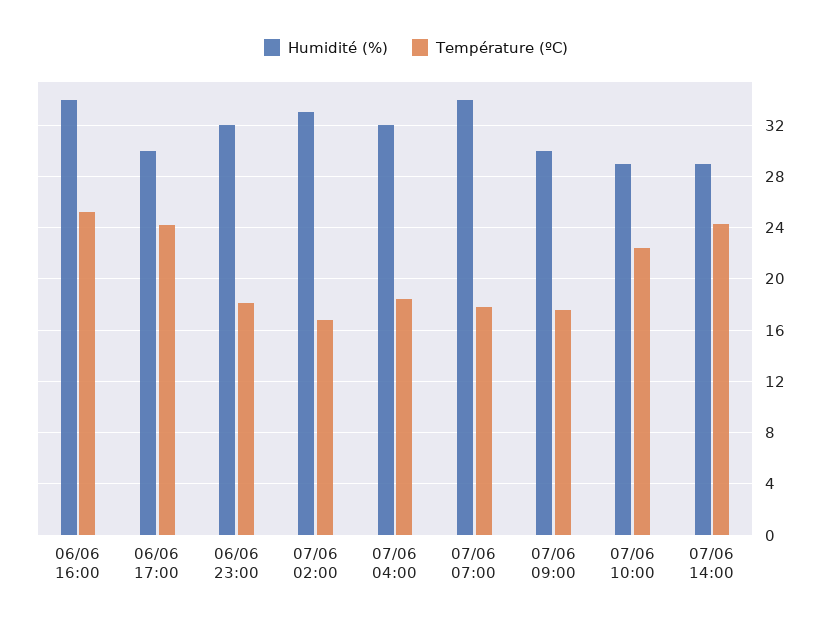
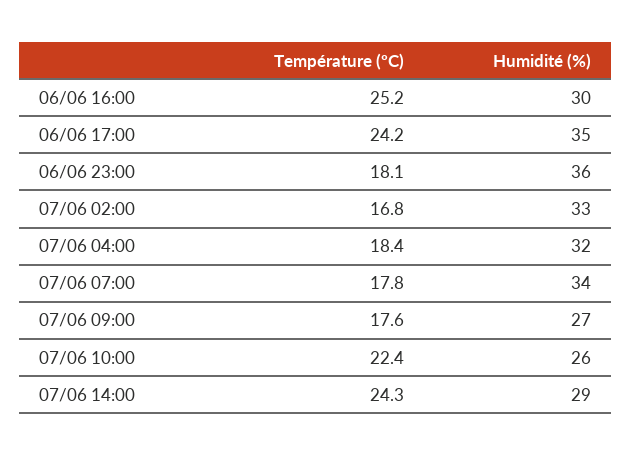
Humidité (%), 06/06 16:00: 34 -> 30
Humidité (%), 06/06 17:00: 30 -> 35
Humidité (%), 06/06 23:00: 32 -> 36
Humidité (%), 07/06 09:00: 30 -> 27
Humidité (%), 07/06 10:00: 29 -> 26

